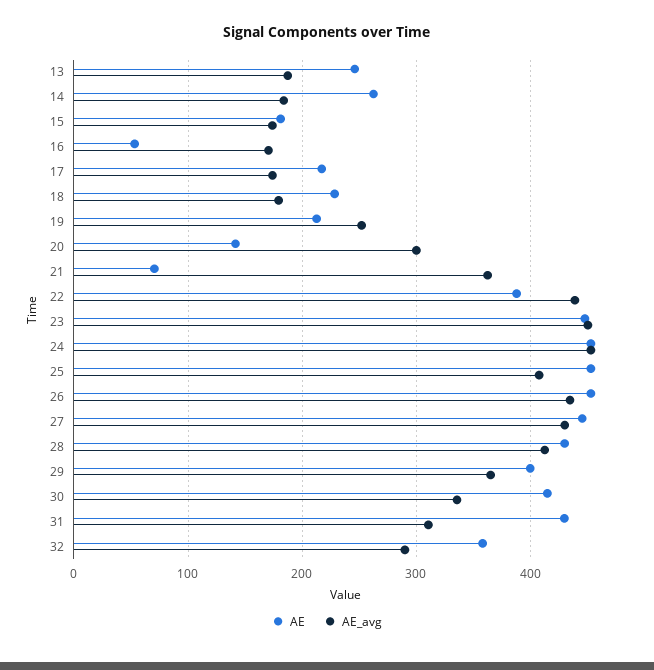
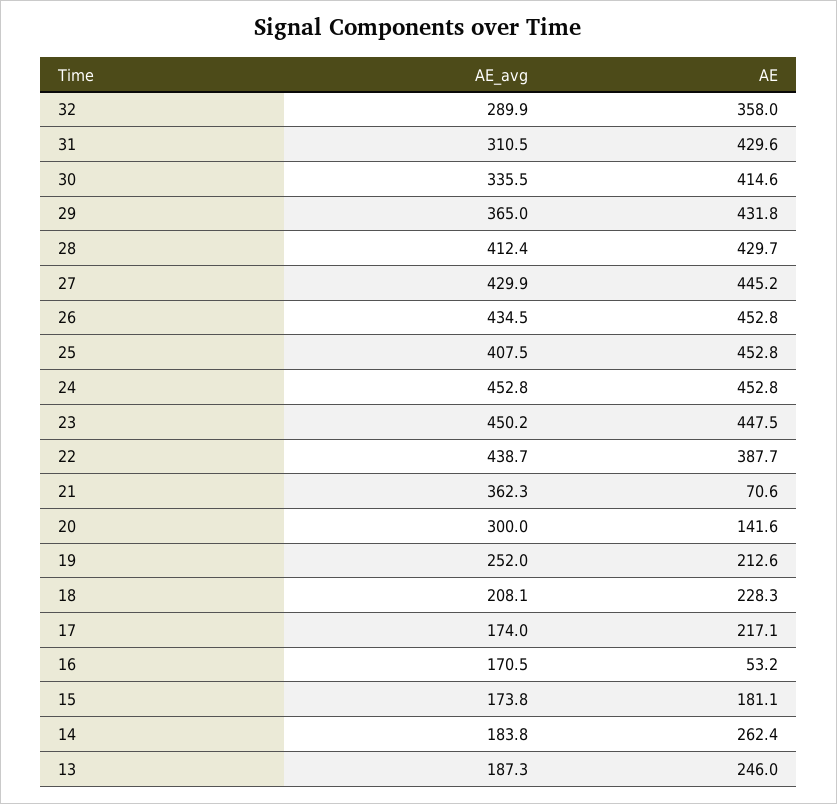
AE_avg, 18: 180 -> 208.1
AE, 29: 400 -> 431.8

